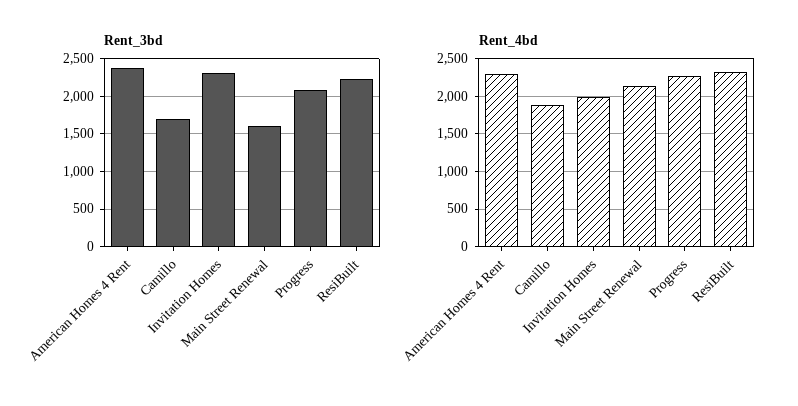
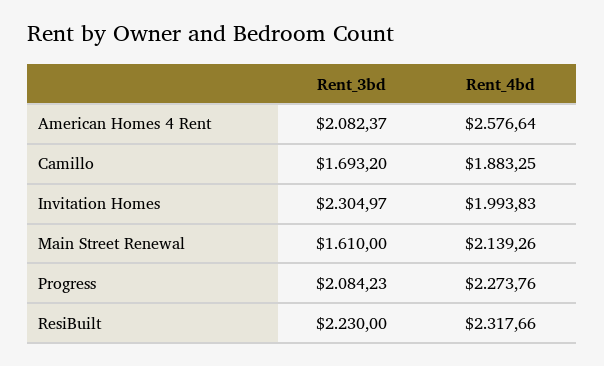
Rent_3bd, American Homes 4 Rent: 2400 -> 2082.37
Rent_4bd, American Homes 4 Rent: 2300 -> 2576.64

